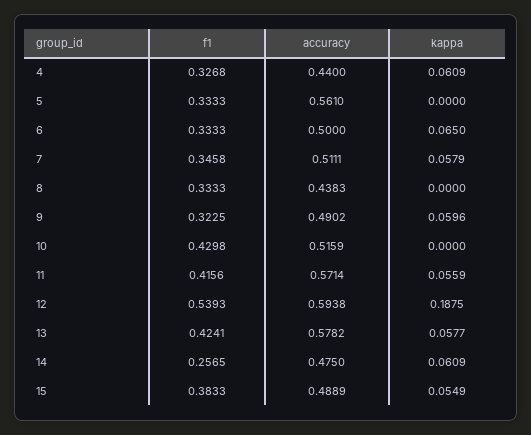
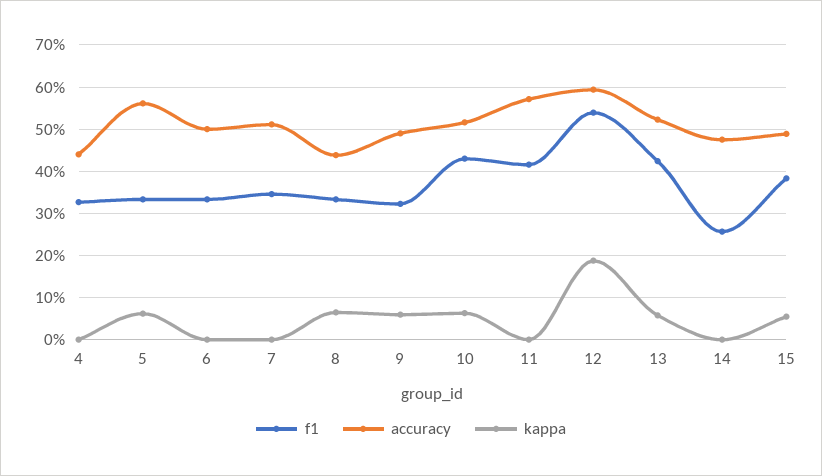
kappa, 4: 0.0609 -> 0
kappa, 5: 0 -> 0.06
kappa, 6: 0.065 -> 0
kappa, 7: 0.0579 -> 0
kappa, 8: 0 -> 0.06
kappa, 10: 0 -> 0.06
kappa, 11: 0.0559 -> 0
accuracy, 13: 0.5782 -> 0.52
kappa, 14: 0.0609 -> 0

